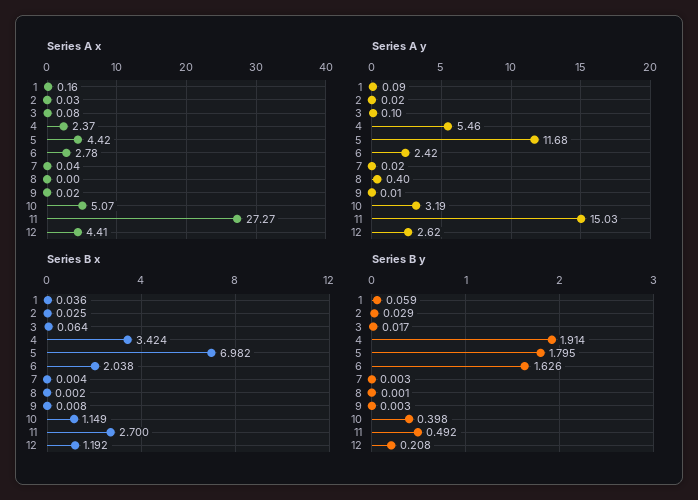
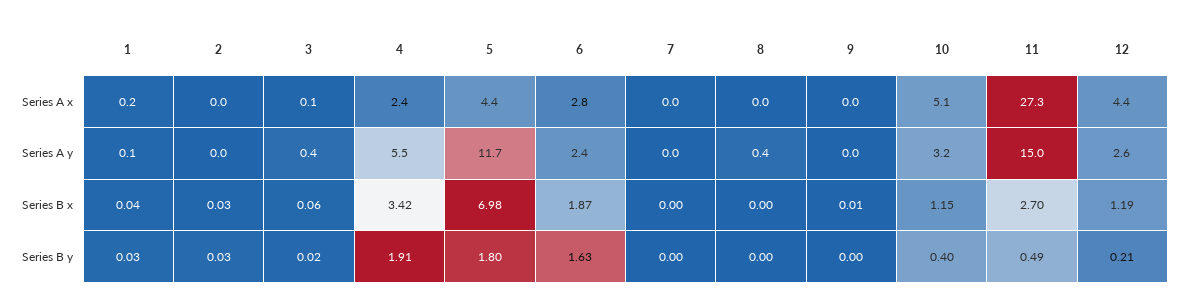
Series A y, 3: 0.1 -> 0.4
Series B x, 6: 2.038 -> 1.87
Series B y, 1: 0.059 -> 0.03

